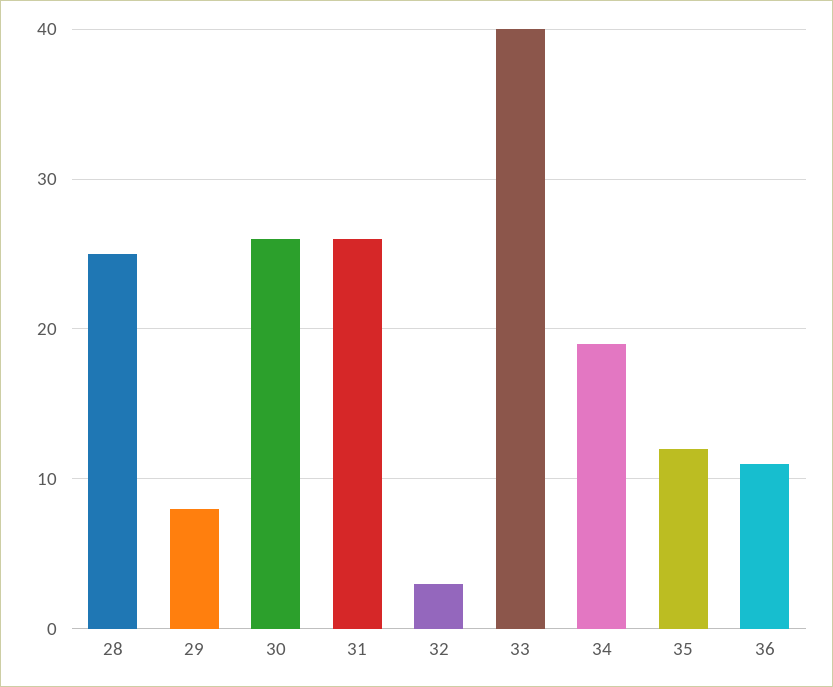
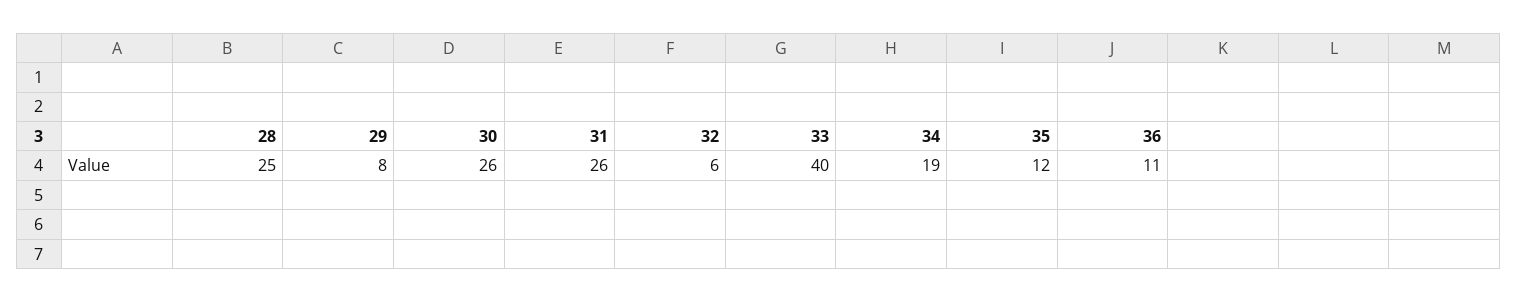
32: 3 -> 6

